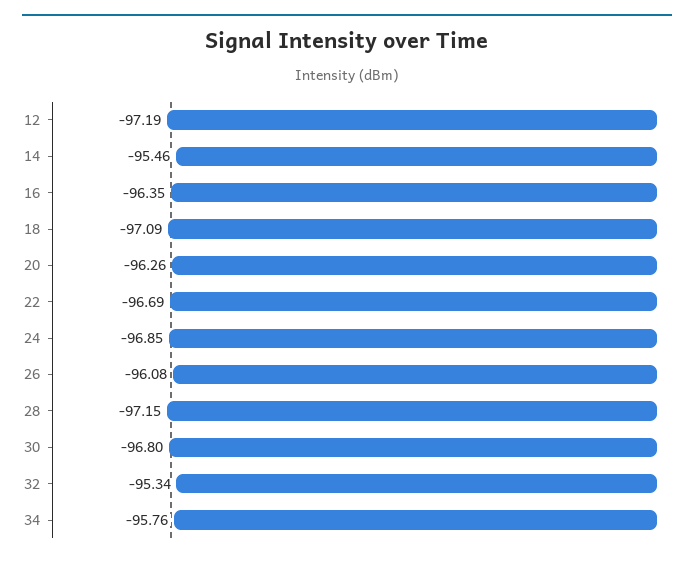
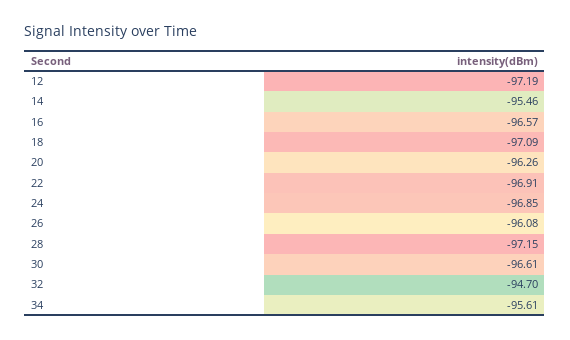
16: -96.35 -> -96.57
22: -96.69 -> -96.91
30: -96.8 -> -96.61
32: -95.34 -> -94.7
34: -95.76 -> -95.61

